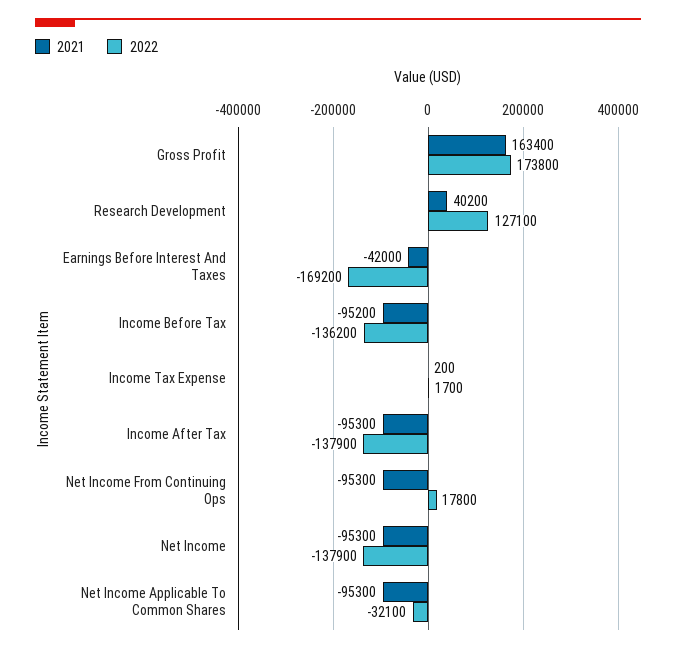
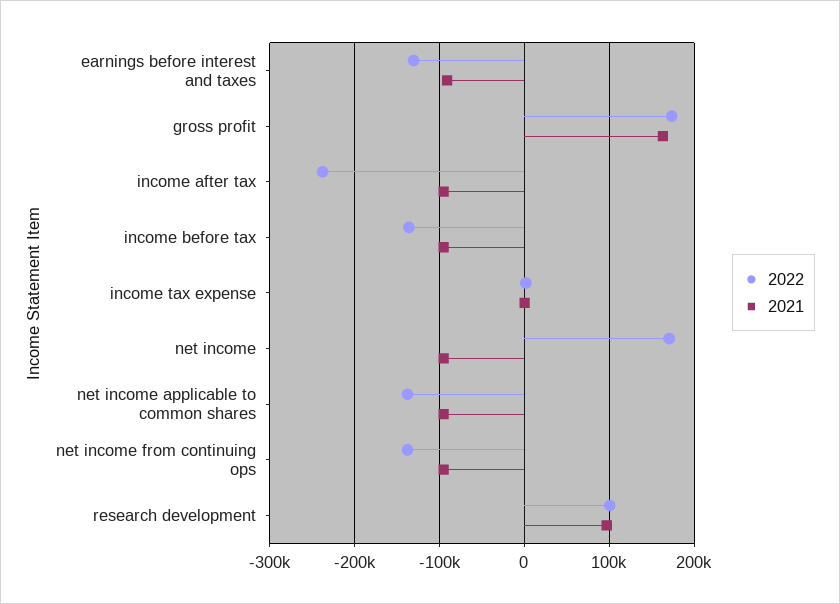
2021, Research Development: 40200 -> 100000
2022, Research Development: 127100 -> 100000
2021, Earnings Before Interest And Taxes: -42000 -> -90000
2022, Earnings Before Interest And Taxes: -169200 -> -130000
2022, Income After Tax: -137900 -> -240000
2022, Net Income From Continuing Ops: 17800 -> -140000
2022, Net Income: -137900 -> 170000
2022, Net Income Applicable To Common Shares: -32100 -> -140000

